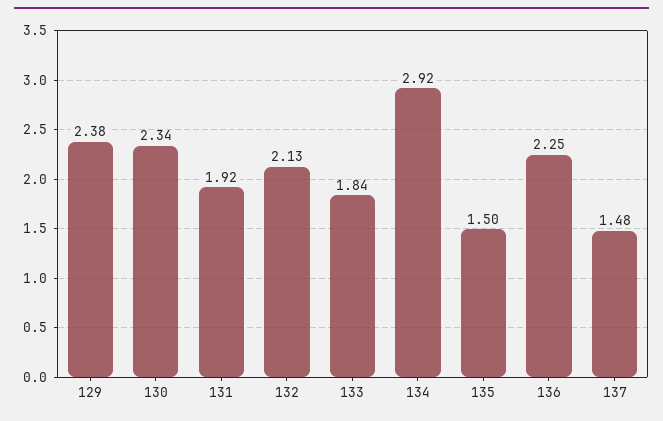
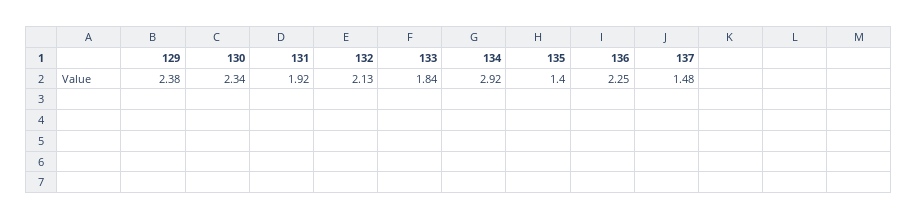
135: 1.5 -> 1.4

